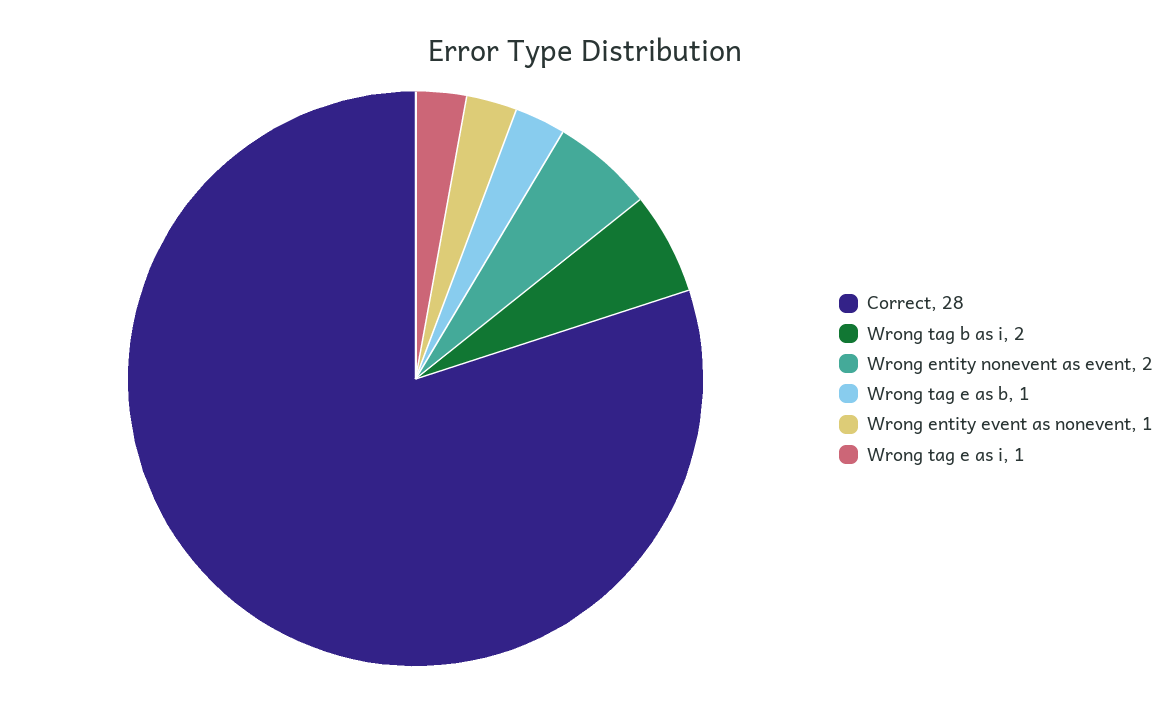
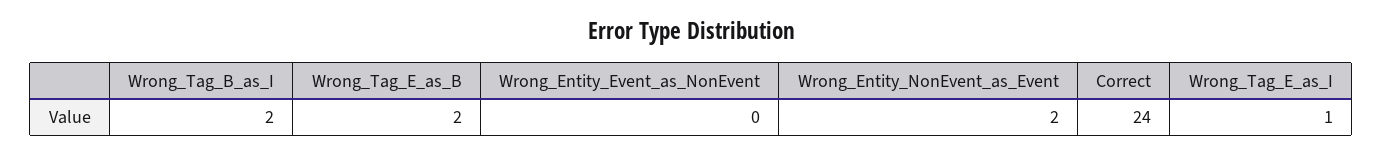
Correct: 28 -> 24
Wrong tag e as b: 1 -> 2
Wrong entity event as nonevent: 1 -> 0

